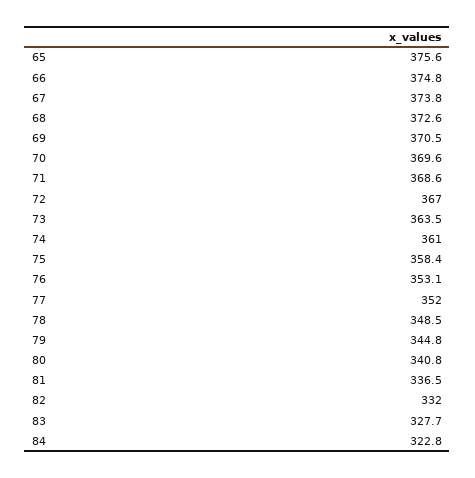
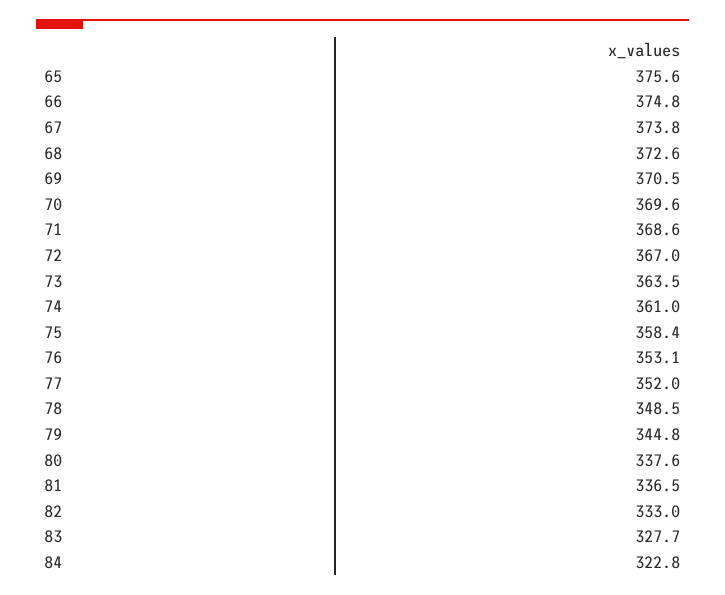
80: 340.8 -> 337.6
82: 332 -> 333

